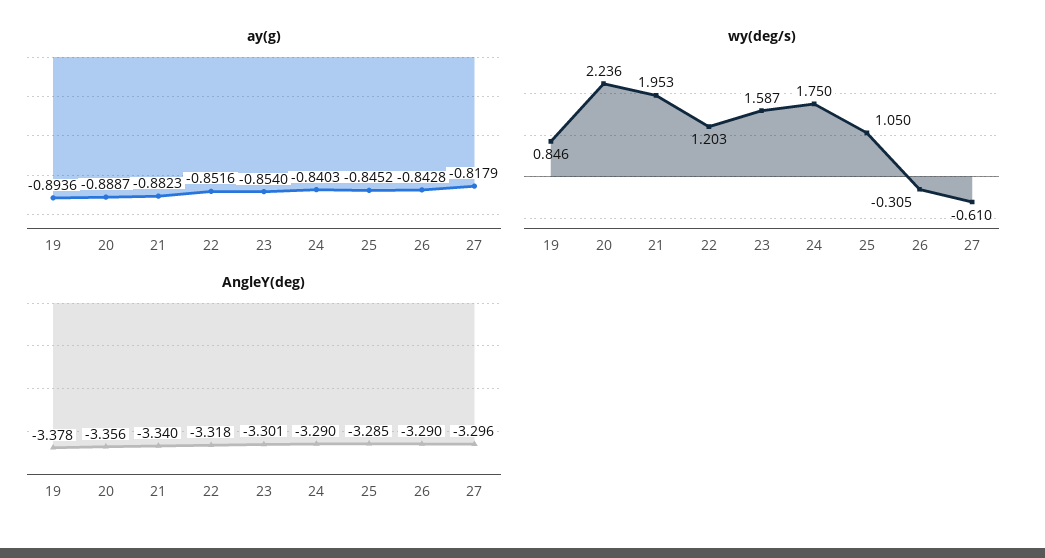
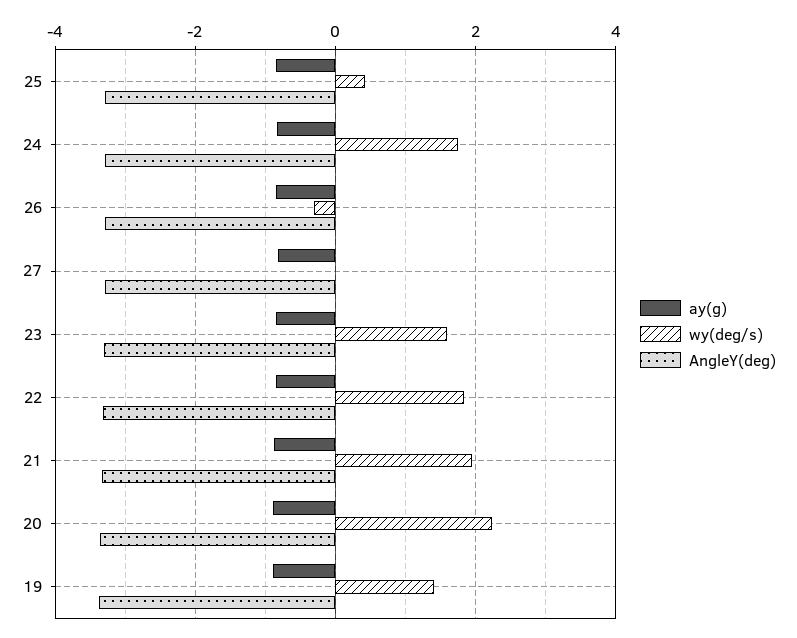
wy(deg/s), 19: 0.846 -> 1.4
wy(deg/s), 22: 1.203 -> 1.8
wy(deg/s), 25: 1.05 -> 0.4
wy(deg/s), 27: -0.61 -> 0

